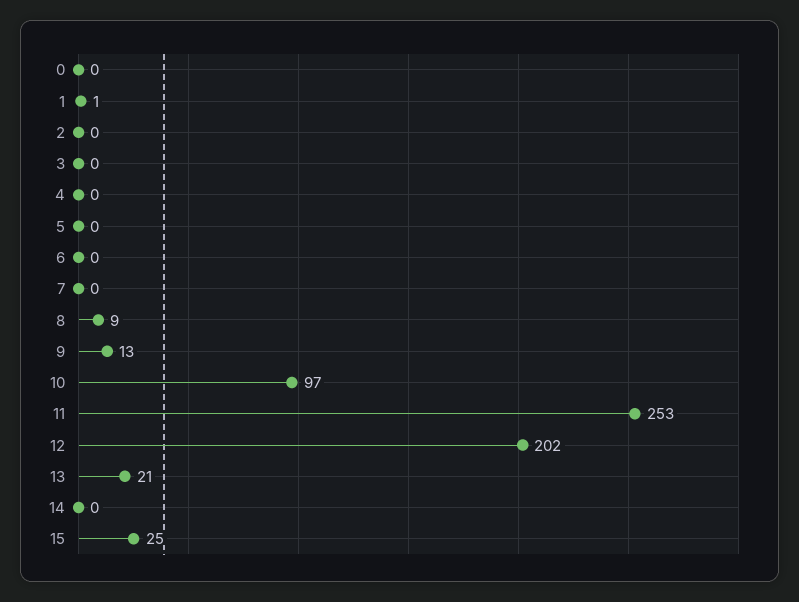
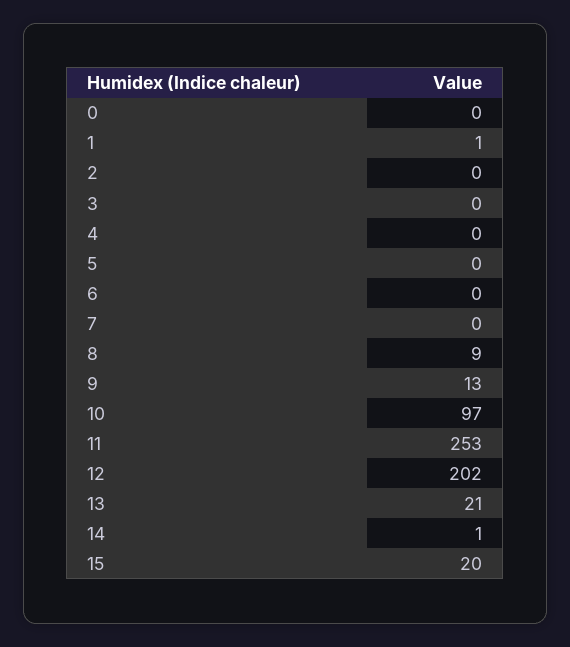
14: 0 -> 1
15: 25 -> 20

